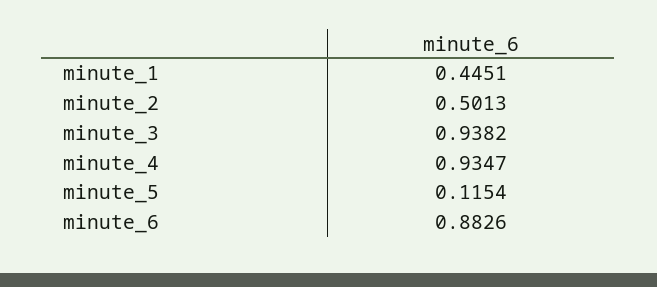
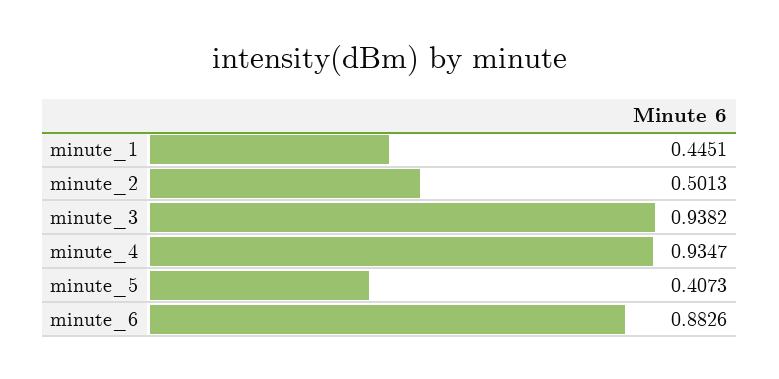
minute_5: 0.1154 -> 0.4073

